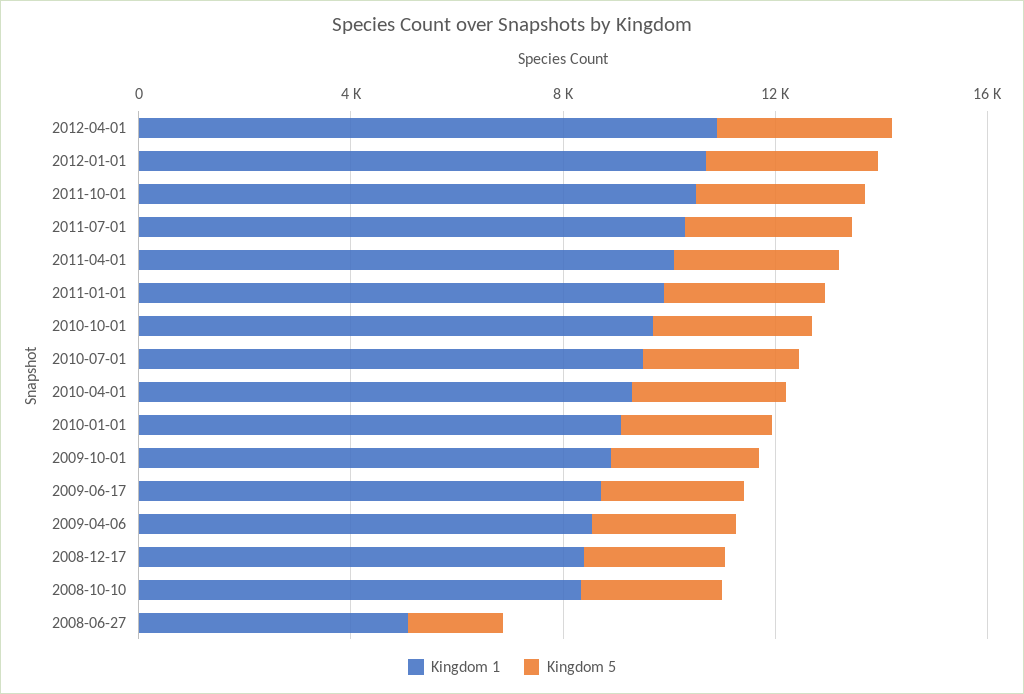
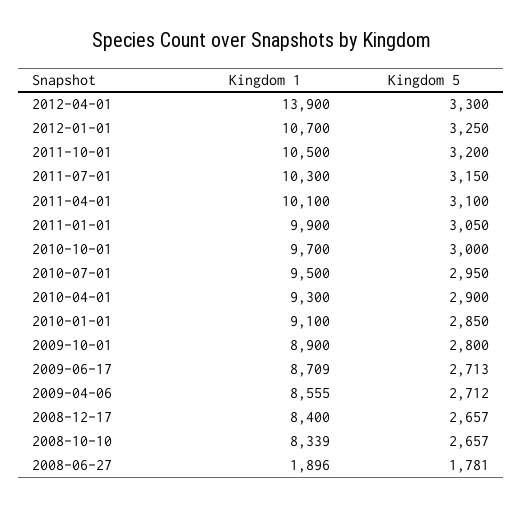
Kingdom 1, 2012-04-01: 11000 -> 13900
Kingdom 1, 2008-06-27: 5000 -> 1896

